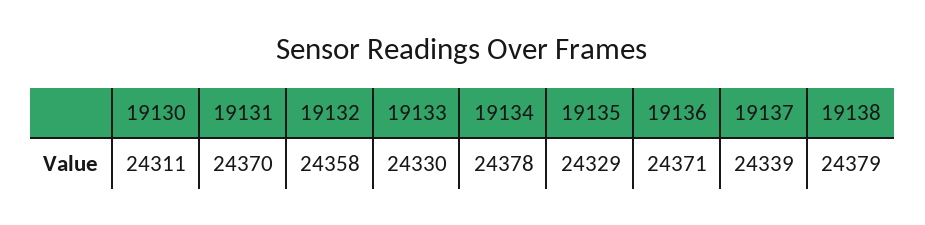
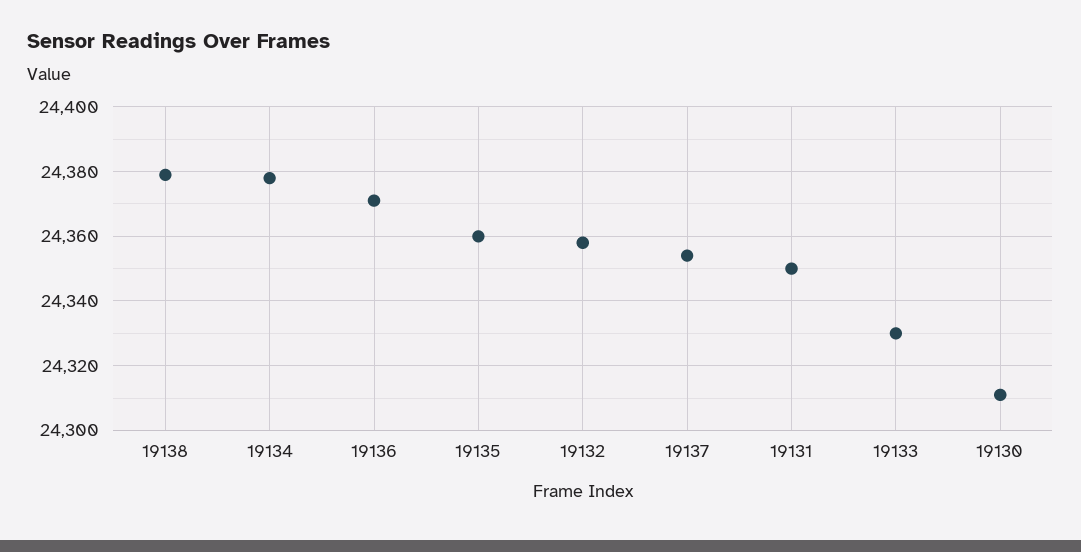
19131: 24370 -> 24350
19135: 24329 -> 24360
19137: 24339 -> 24355

